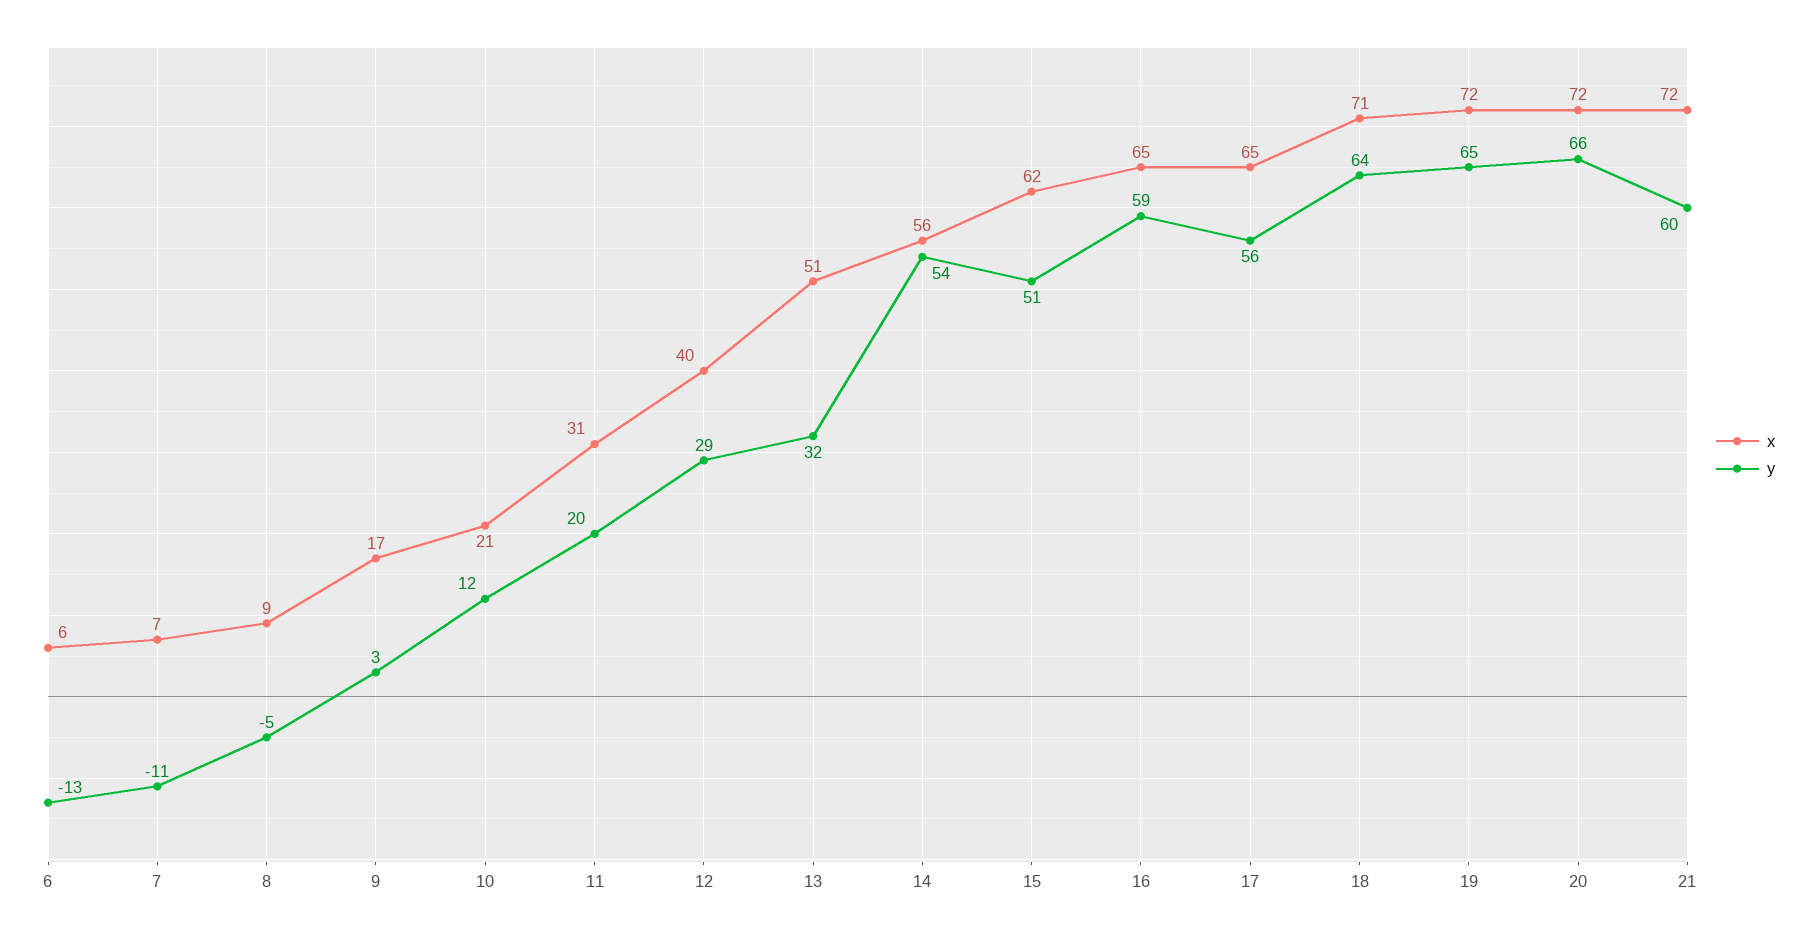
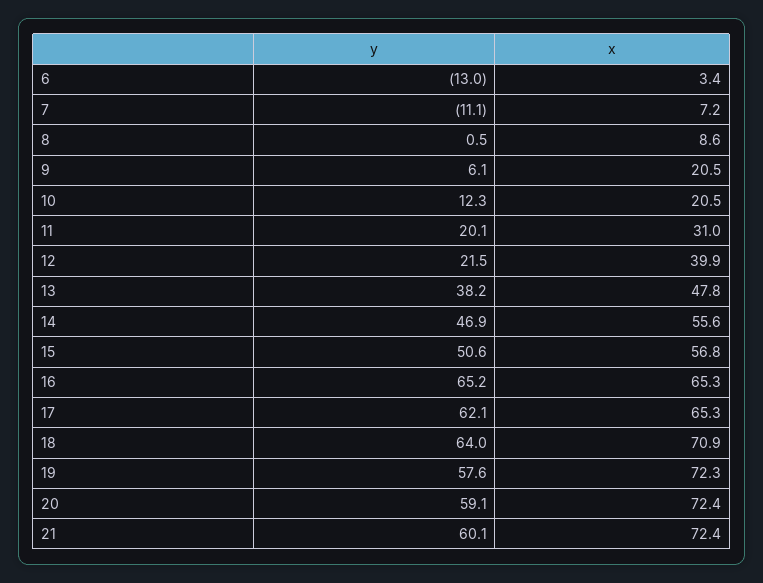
x, 6: 6 -> 3.4
y, 8: -5 -> 0.5
x, 9: 17 -> 20.5
y, 9: 3 -> 6.1
y, 12: 29 -> 21.5
x, 13: 51 -> 47.8
y, 13: 32 -> 38.2
y, 14: 54 -> 46.9
x, 15: 62 -> 56.8
y, 16: 59 -> 65.2
y, 17: 56 -> 62.1
y, 19: 65 -> 57.6
y, 20: 66 -> 59.1

